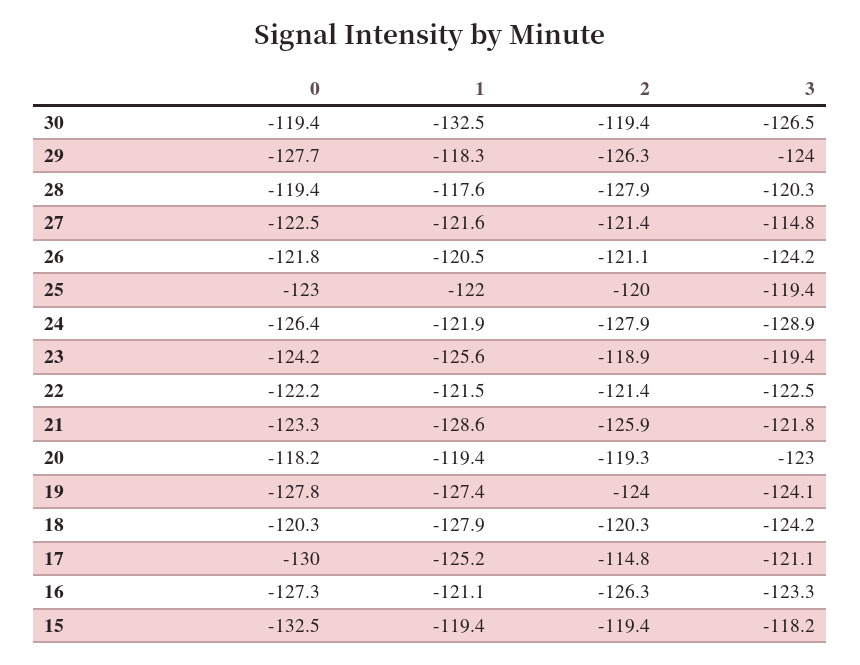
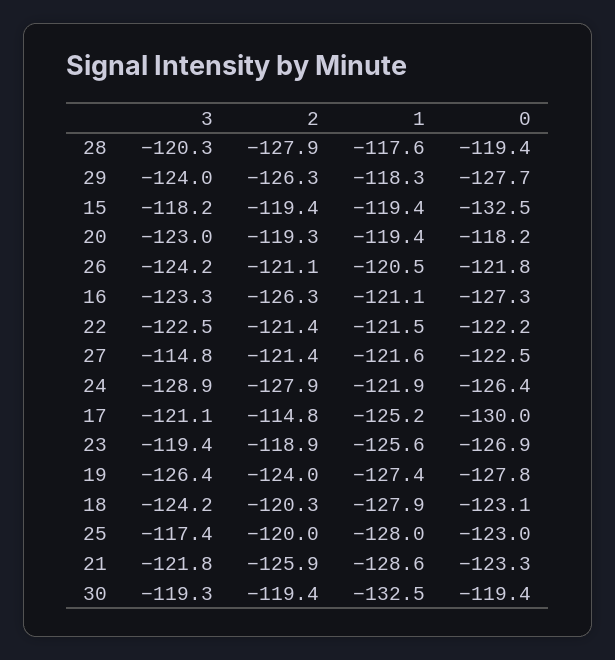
3, 30: -126.5 -> -119.3
1, 25: -122 -> -128
3, 25: -119.4 -> -117.4
0, 23: -124.2 -> -126.9
3, 19: -124.1 -> -126.4
0, 18: -120.3 -> -123.1

